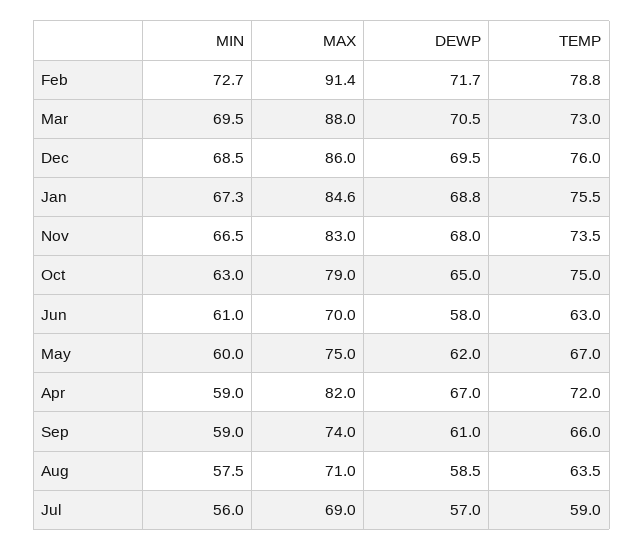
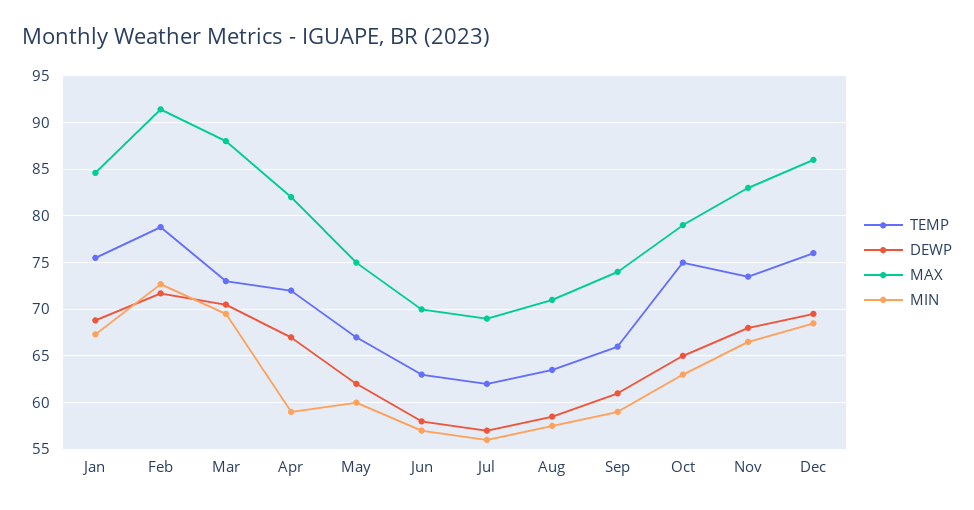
MIN, Jun: 61 -> 57
TEMP, Jul: 59 -> 62

